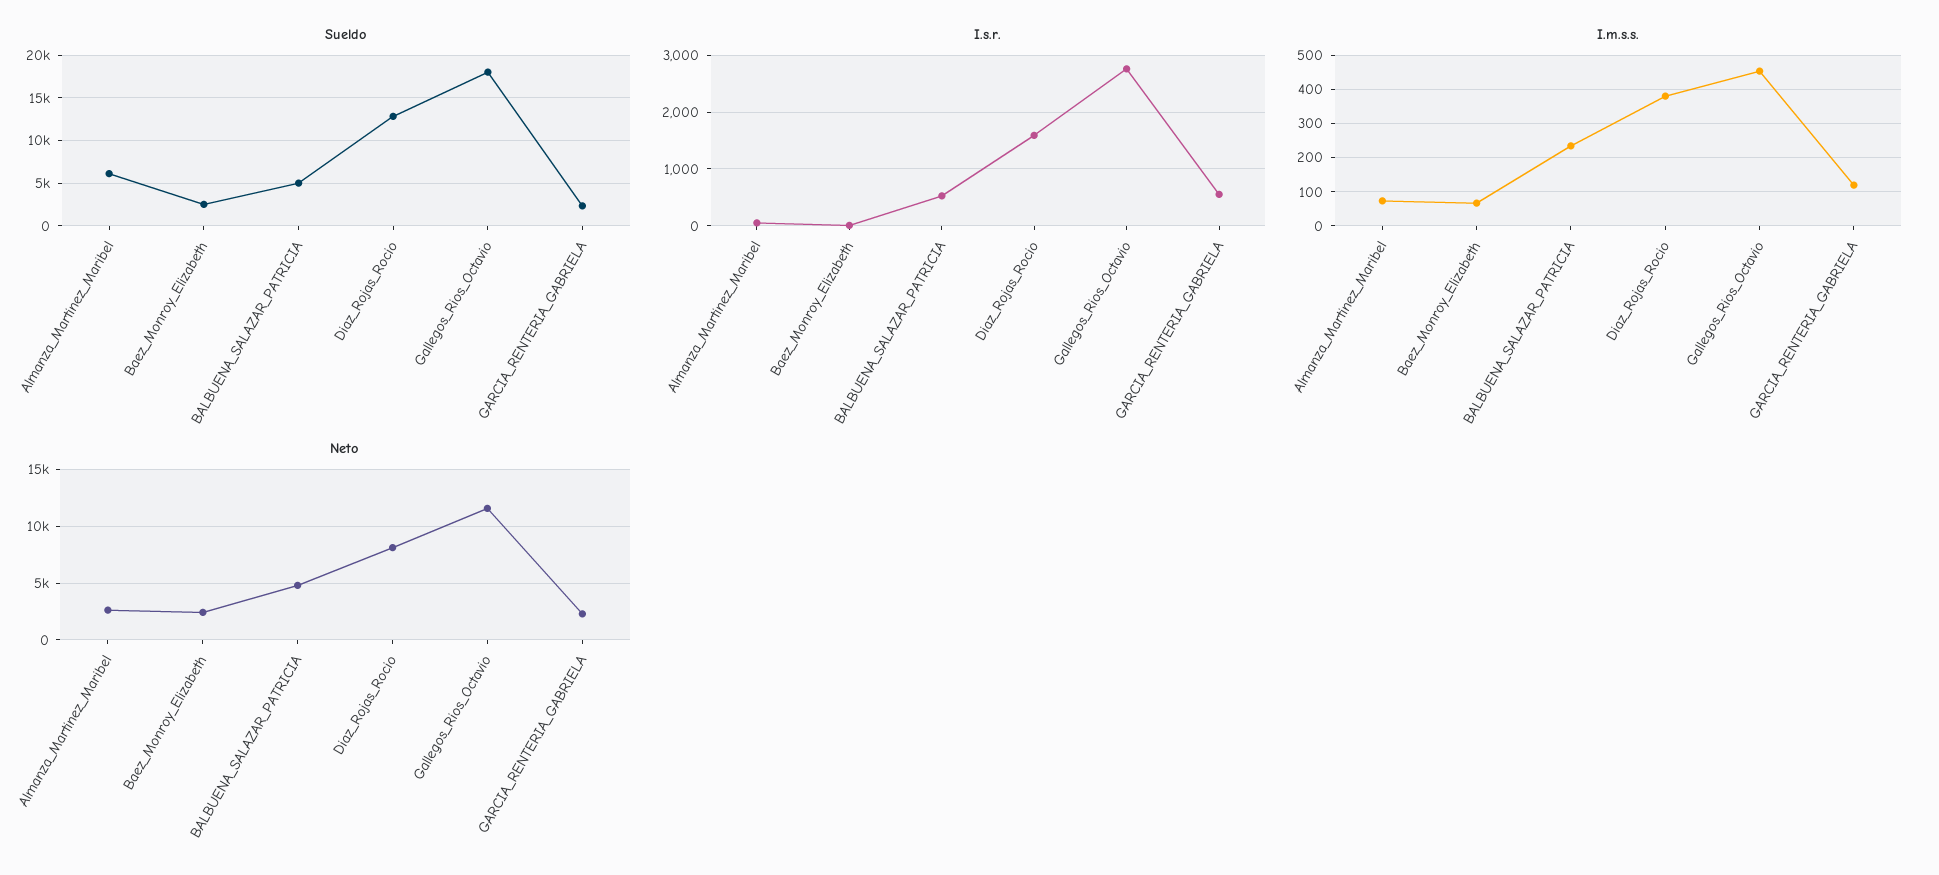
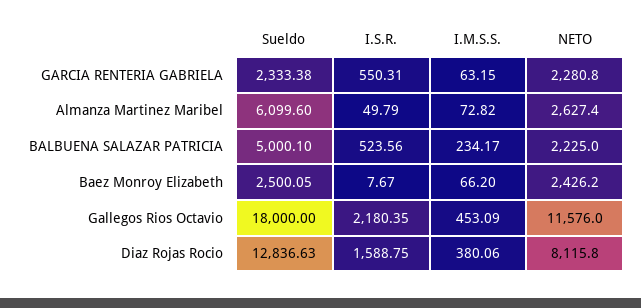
I.s.r., Gallegos_Rios_Octavio: 2800 -> 2180.35
I.m.s.s., GARCIA_RENTERIA_GABRIELA: 120 -> 63.15
Neto, BALBUENA_SALAZAR_PATRICIA: 5000 -> 2225

